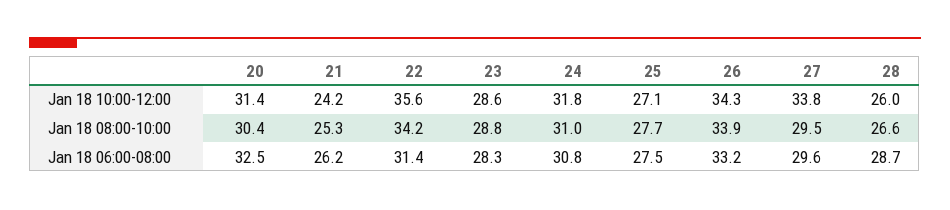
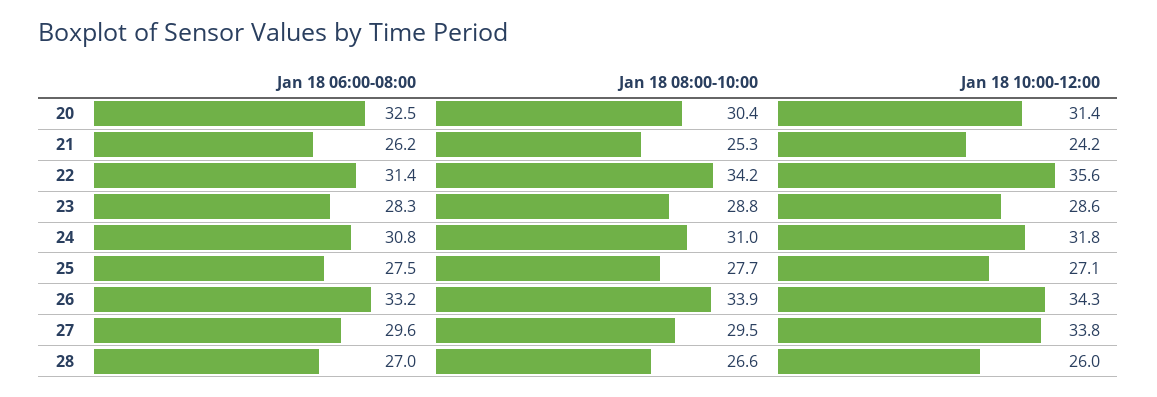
28, Jan 18 06:00-08:00: 28.7 -> 27

